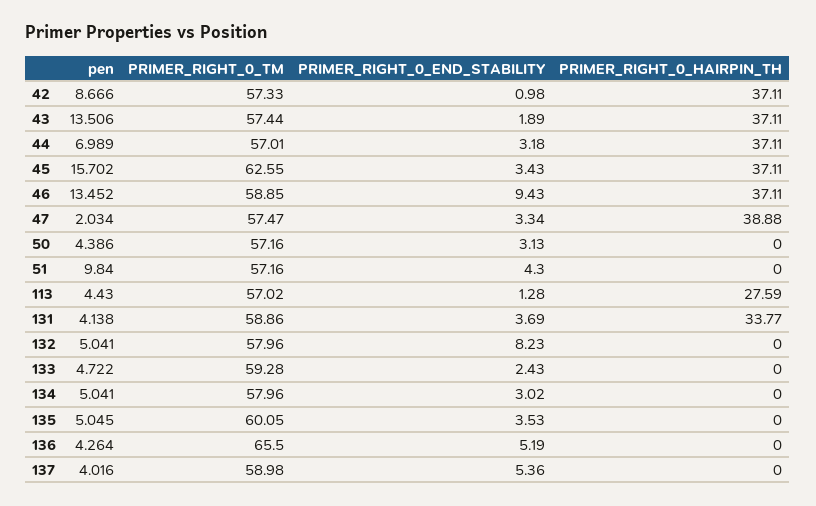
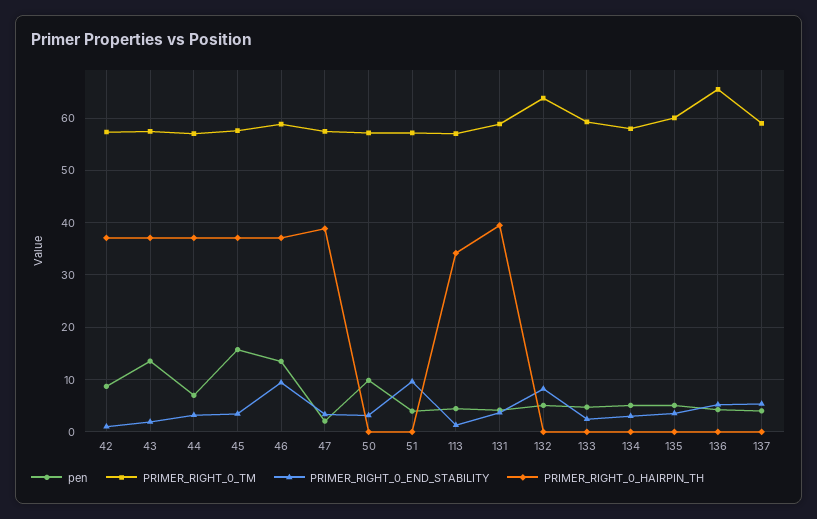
PRIMER_RIGHT_0_TM, 45: 62.55 -> 58
pen, 50: 4.386 -> 10
pen, 51: 9.84 -> 4
PRIMER_RIGHT_0_END_STABILITY, 51: 4.3 -> 10
PRIMER_RIGHT_0_HAIRPIN_TH, 113: 27.59 -> 34
PRIMER_RIGHT_0_HAIRPIN_TH, 131: 33.77 -> 40
PRIMER_RIGHT_0_TM, 132: 57.96 -> 64

